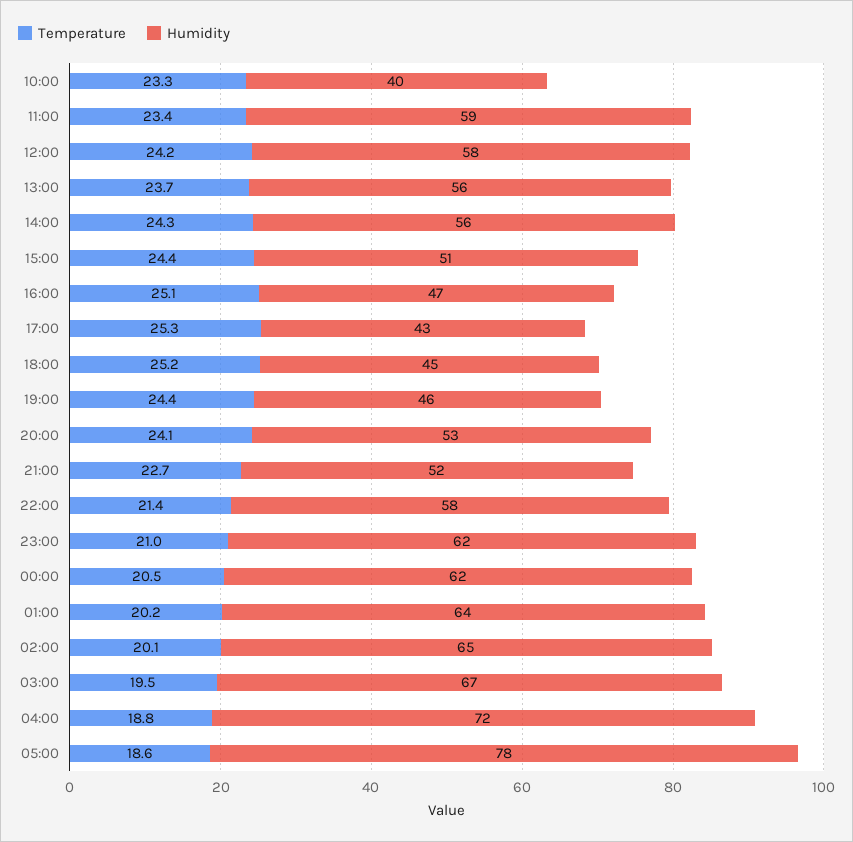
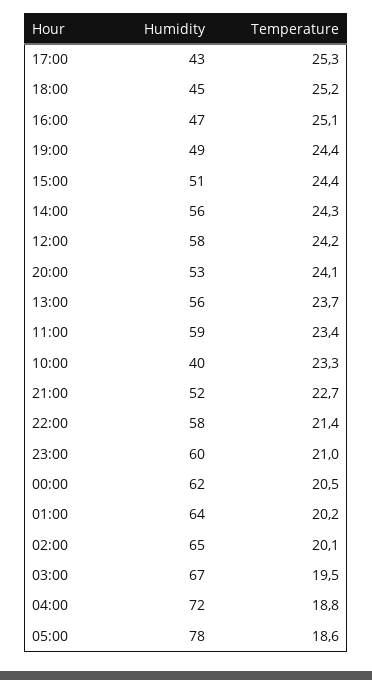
Humidity, 19:00: 46 -> 49
Humidity, 23:00: 62 -> 60

